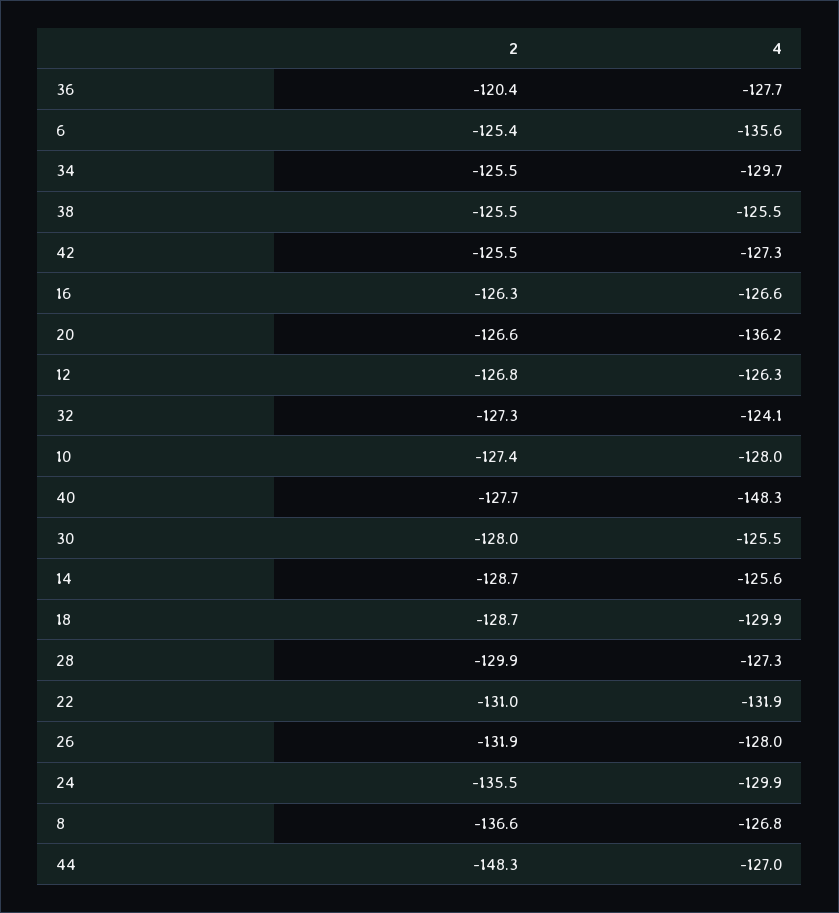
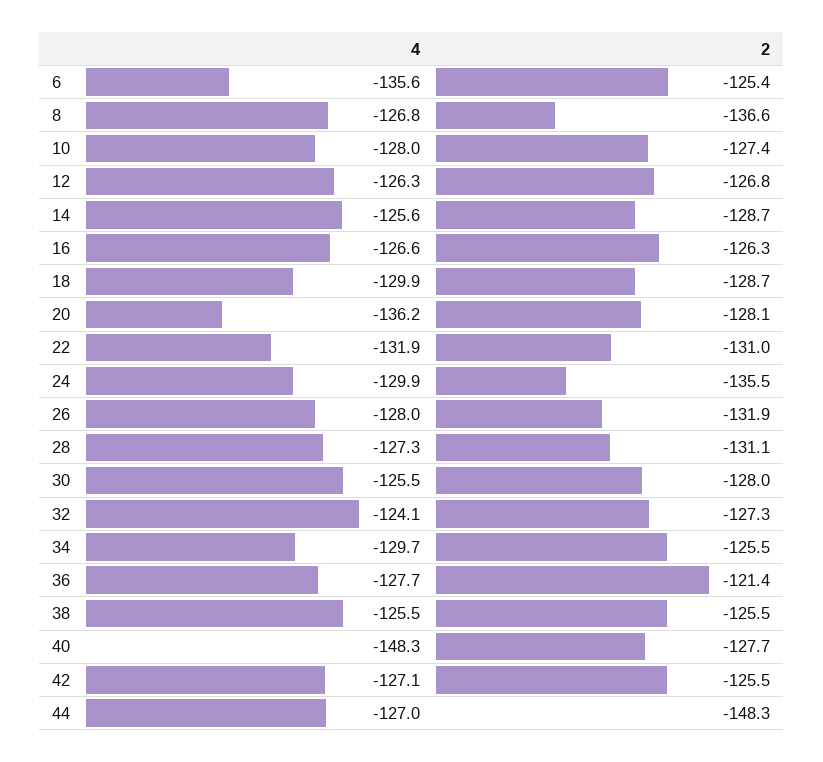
2, 36: -120.4 -> -121.4
4, 42: -127.3 -> -127.1
2, 20: -126.6 -> -128.1
2, 28: -129.9 -> -131.1

